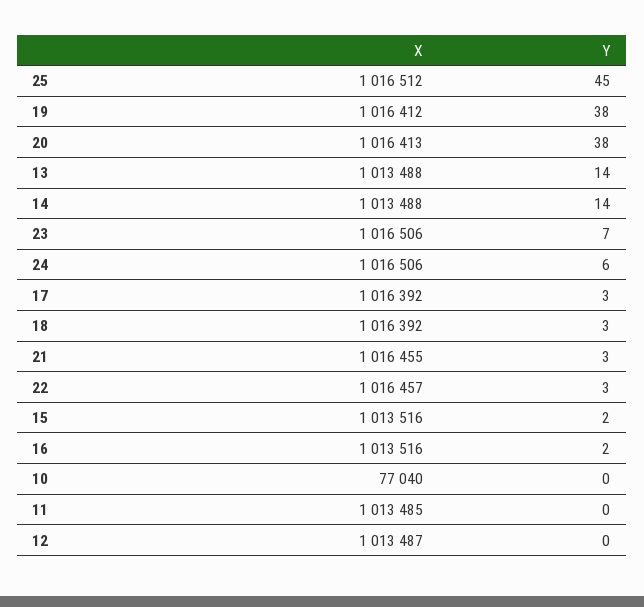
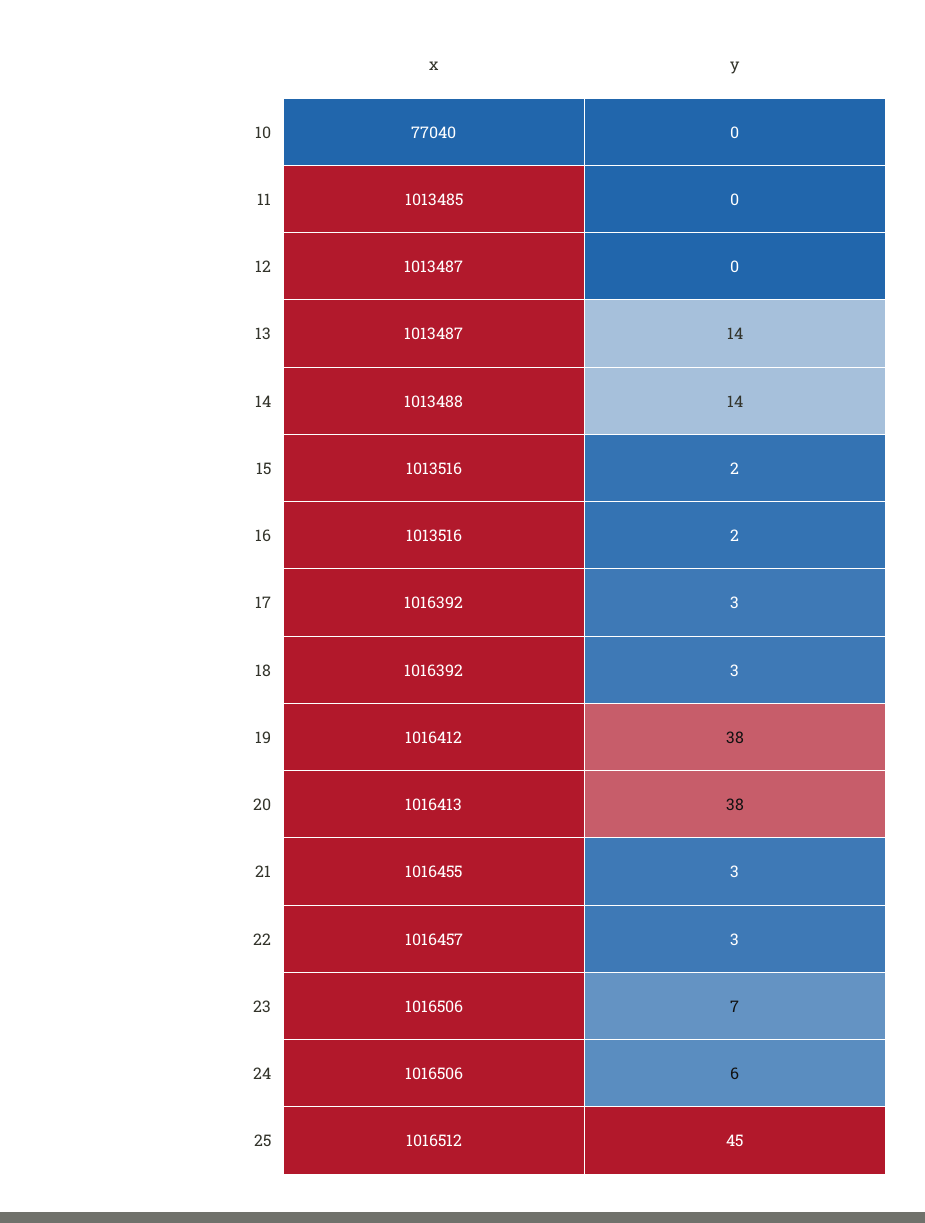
X, 13: 1013488 -> 1013487

